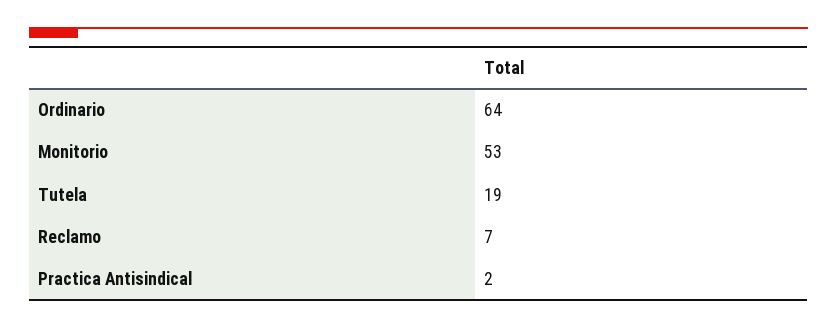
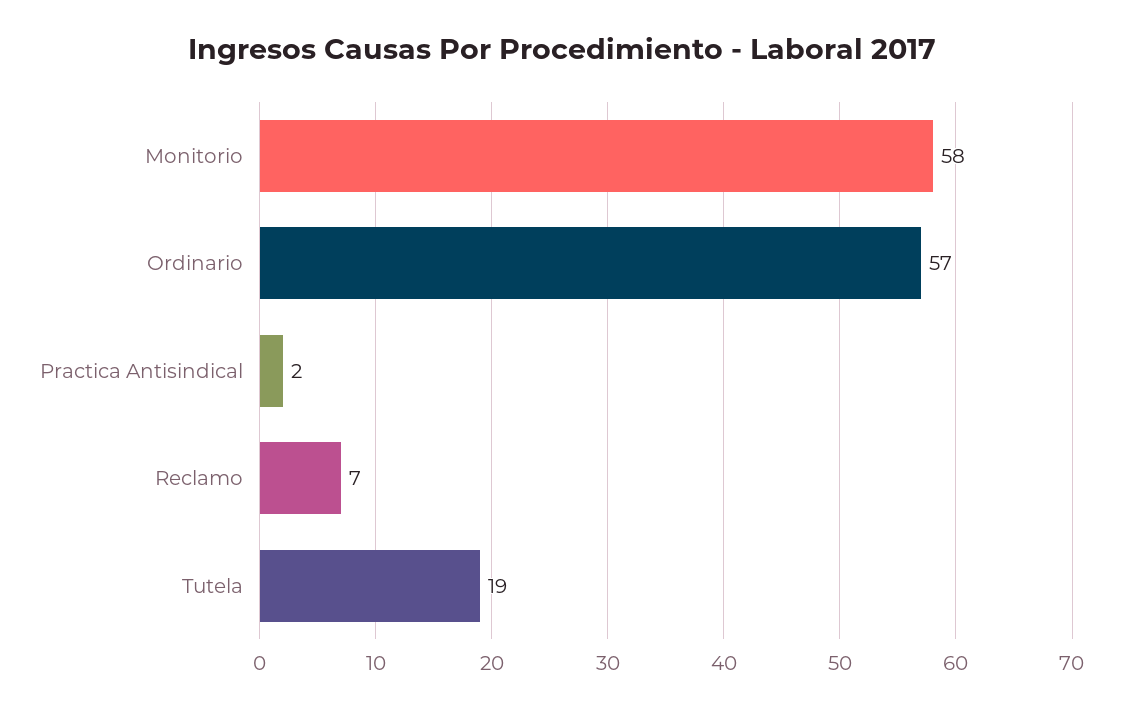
Ordinario: 64 -> 57
Monitorio: 53 -> 58

